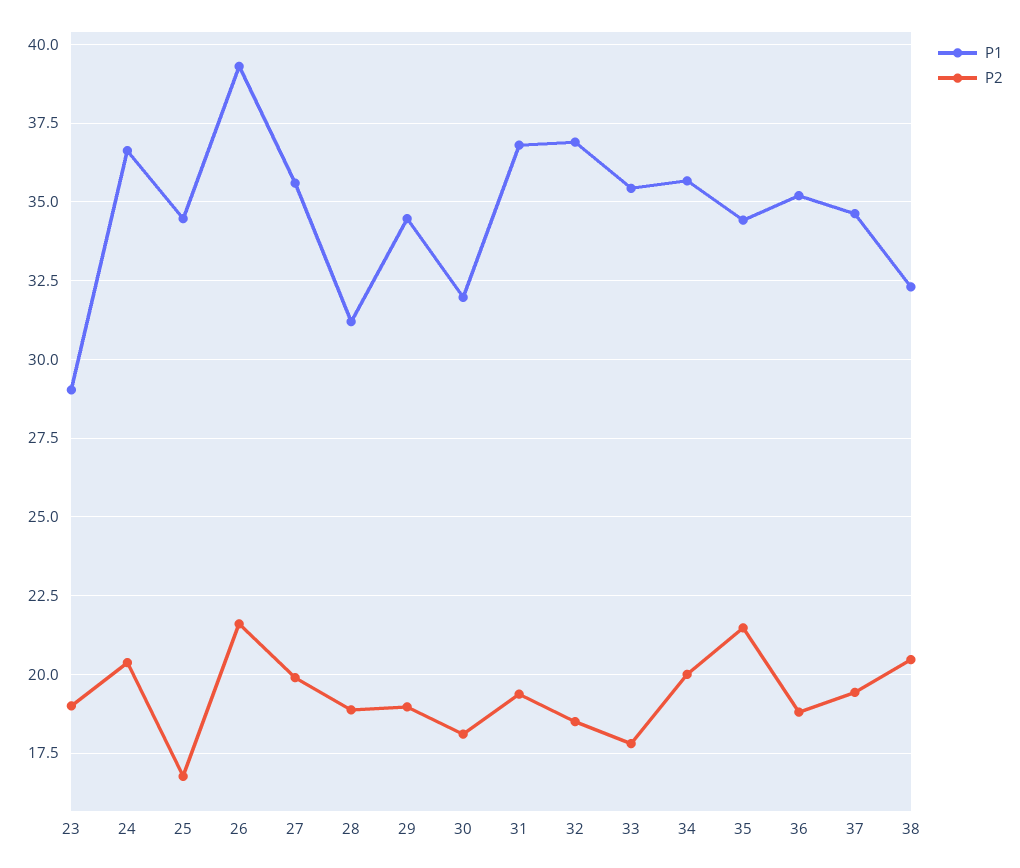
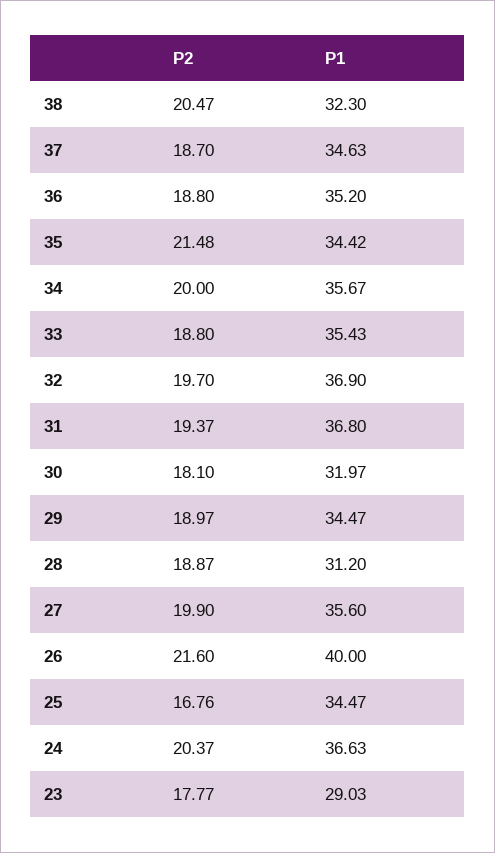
P2, 23: 19 -> 17.77
P1, 26: 39.25 -> 40
P2, 32: 18.5 -> 19.7
P2, 33: 17.75 -> 18.8
P2, 37: 19.5 -> 18.7

